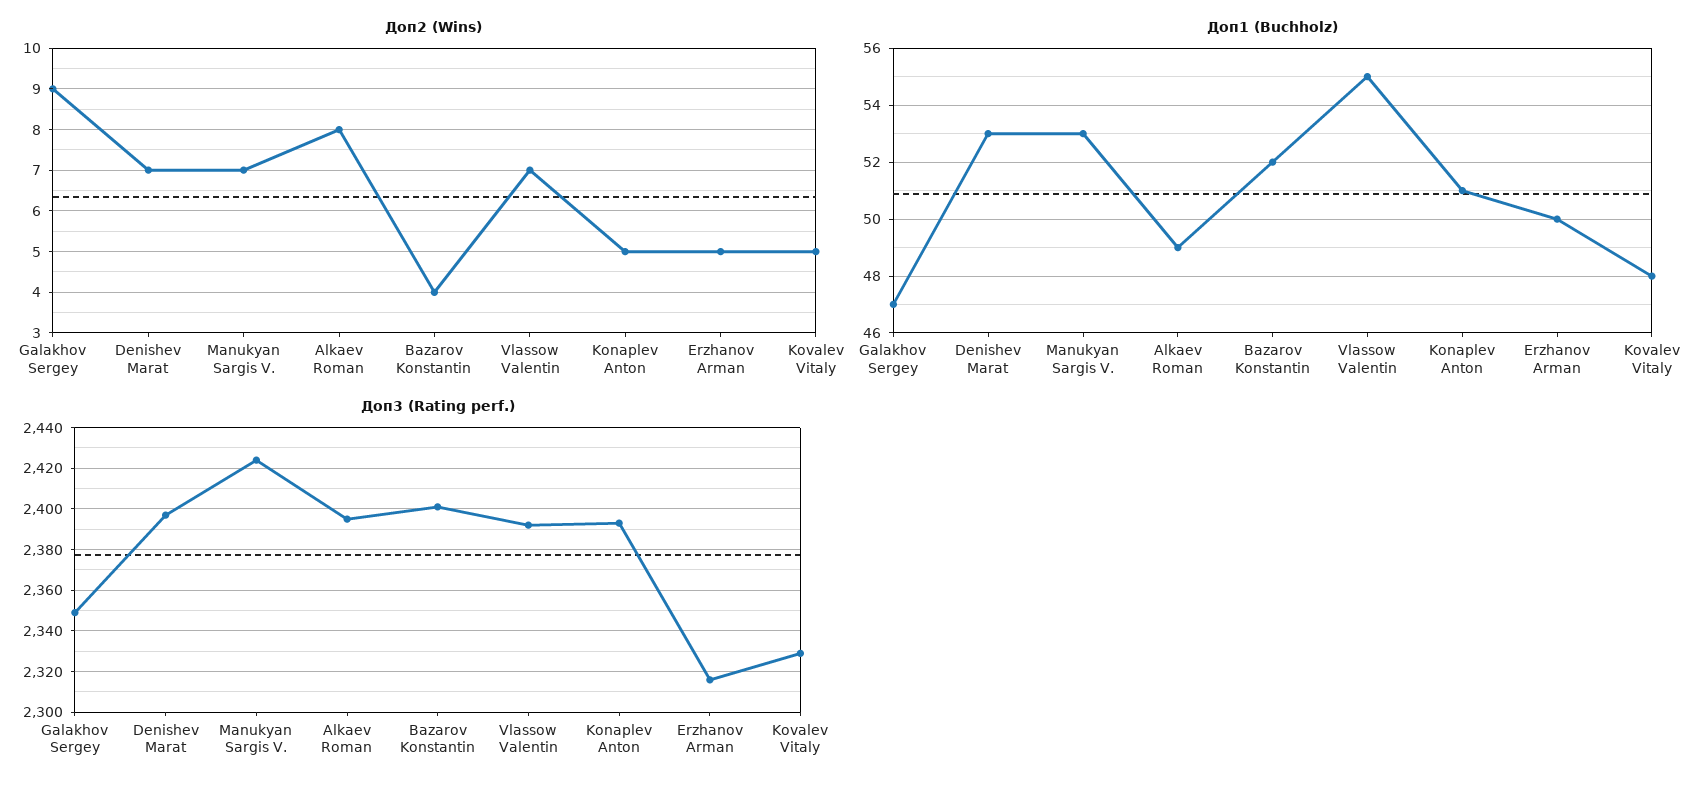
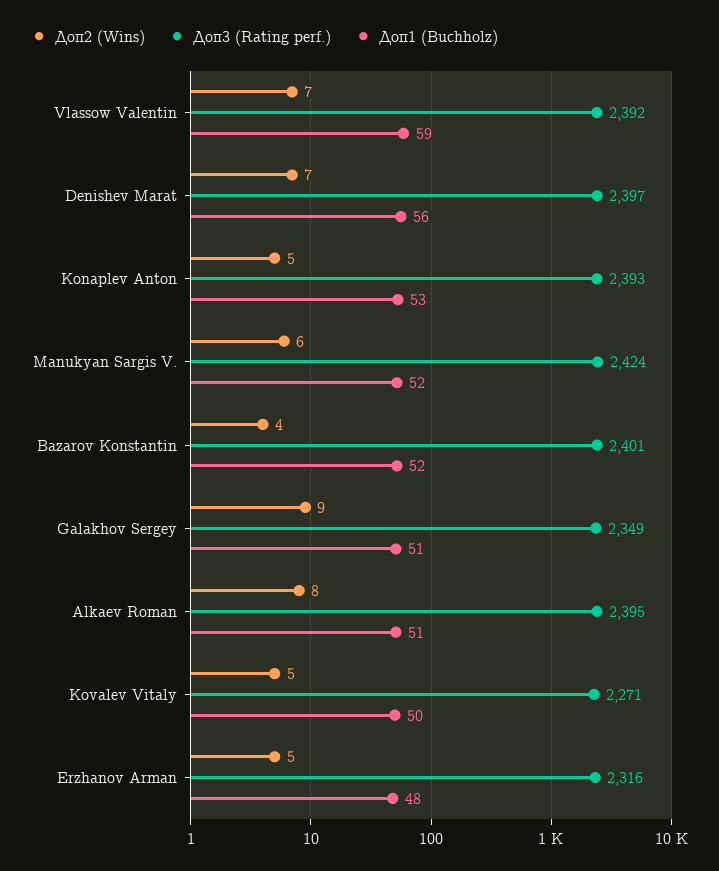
Доп2 (Wins), Manukyan Sargis V.: 7 -> 6
Доп1 (Buchholz), Galakhov Sergey: 47 -> 51
Доп1 (Buchholz), Denishev Marat: 53 -> 56
Доп1 (Buchholz), Manukyan Sargis V.: 53 -> 52
Доп1 (Buchholz), Alkaev Roman: 49 -> 51
Доп1 (Buchholz), Vlassow Valentin: 55 -> 59
Доп1 (Buchholz), Konaplev Anton: 51 -> 53
Доп1 (Buchholz), Erzhanov Arman: 50 -> 48
Доп1 (Buchholz), Kovalev Vitaly: 48 -> 50
Доп3 (Rating perf.), Kovalev Vitaly: 2330 -> 2271

